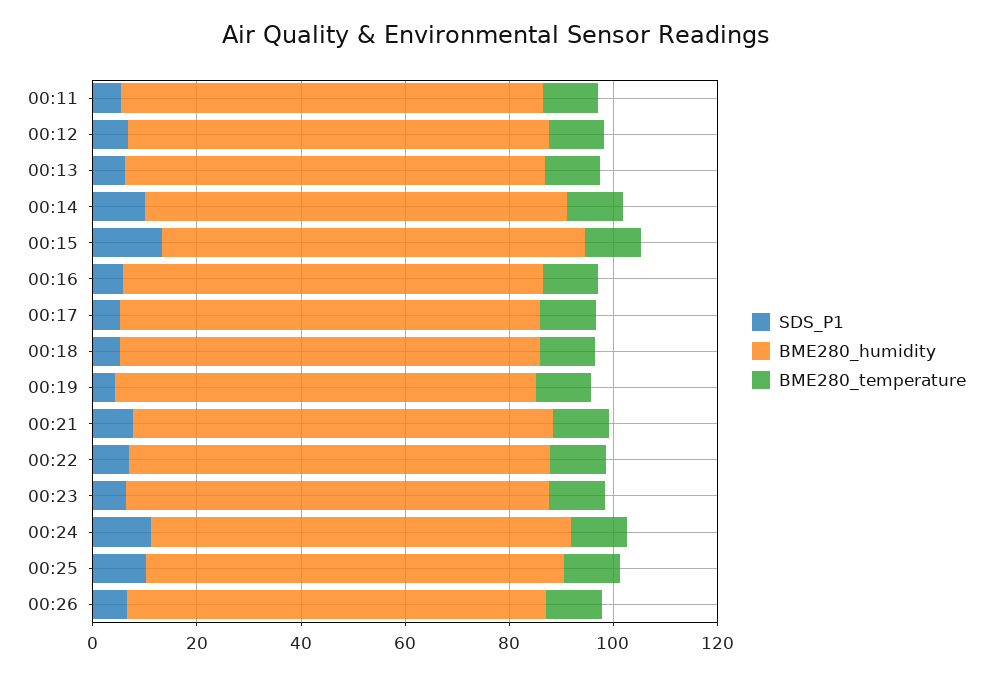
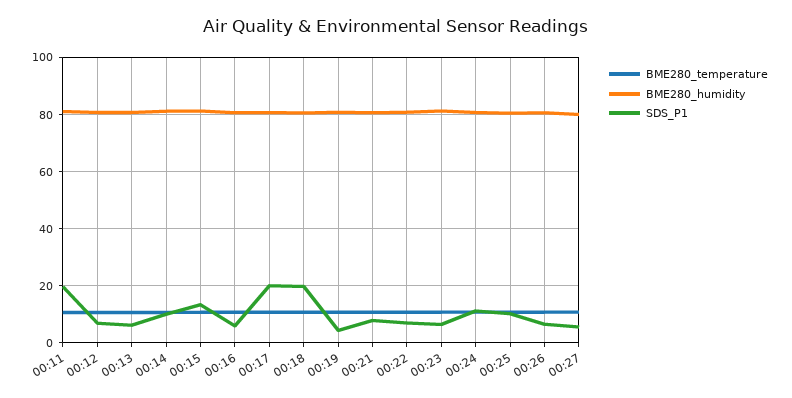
SDS_P1, 00:11: 5 -> 20
SDS_P1, 00:17: 5 -> 20
SDS_P1, 00:18: 5 -> 20
BME280_temperature, 00:27: none -> 10
BME280_humidity, 00:27: none -> 80
SDS_P1, 00:27: none -> 5

